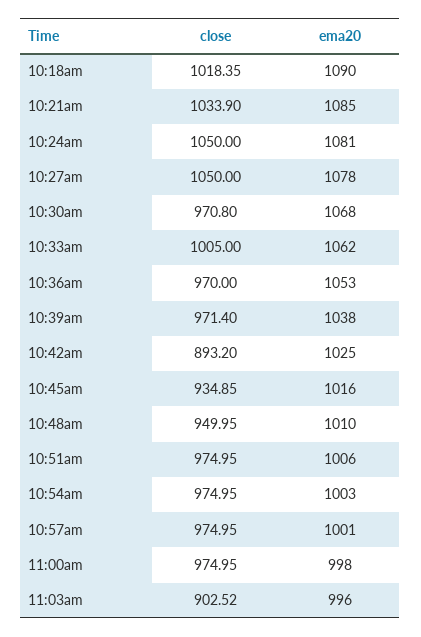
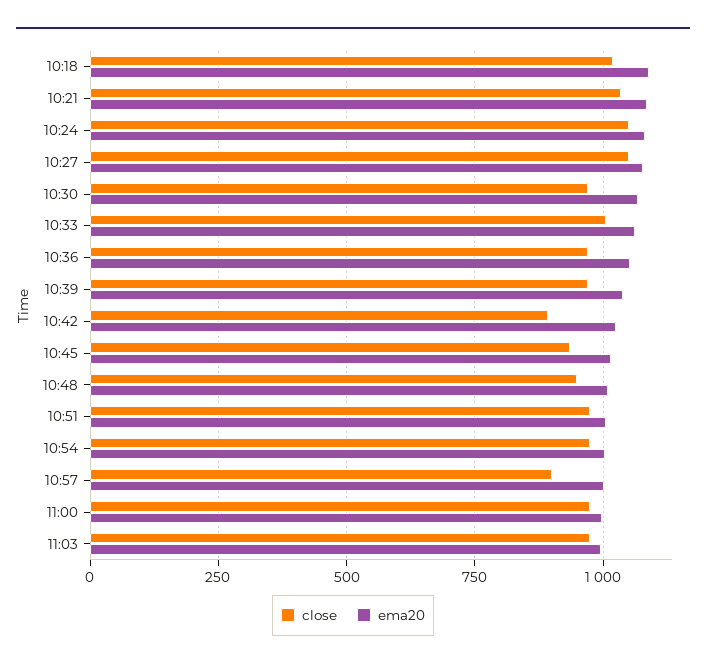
close, 10:57am: 974.95 -> 900
close, 11:03am: 902.52 -> 975

